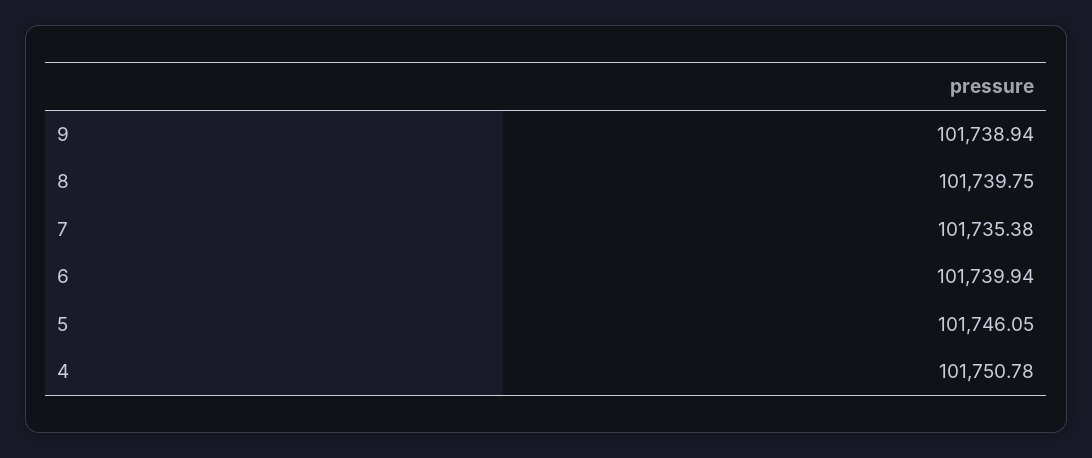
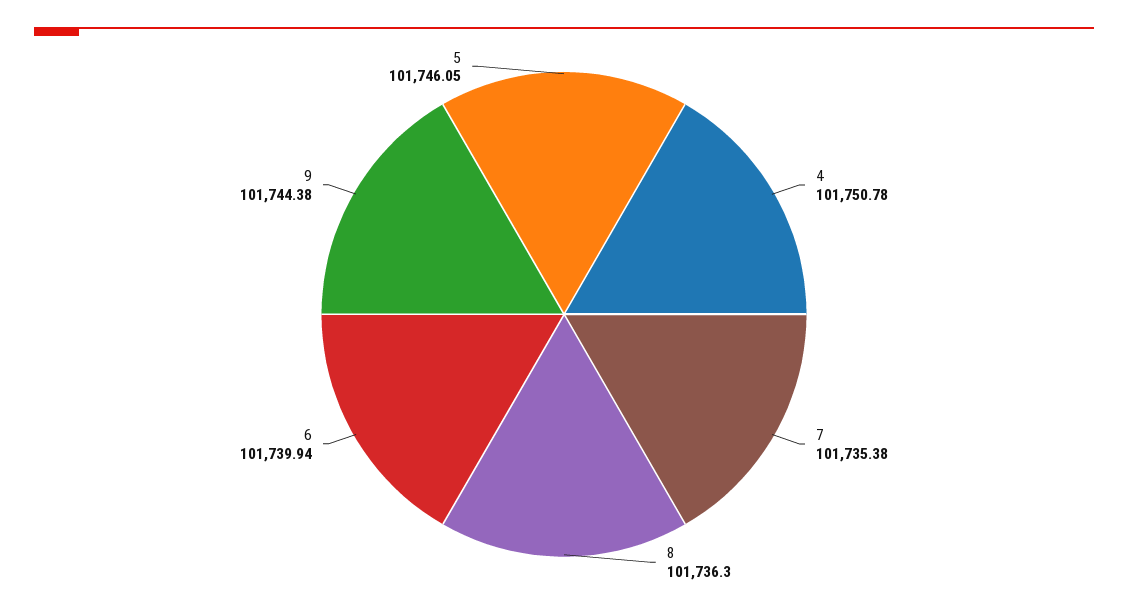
9: 101738.94 -> 101744.38
8: 101739.75 -> 101736.3

